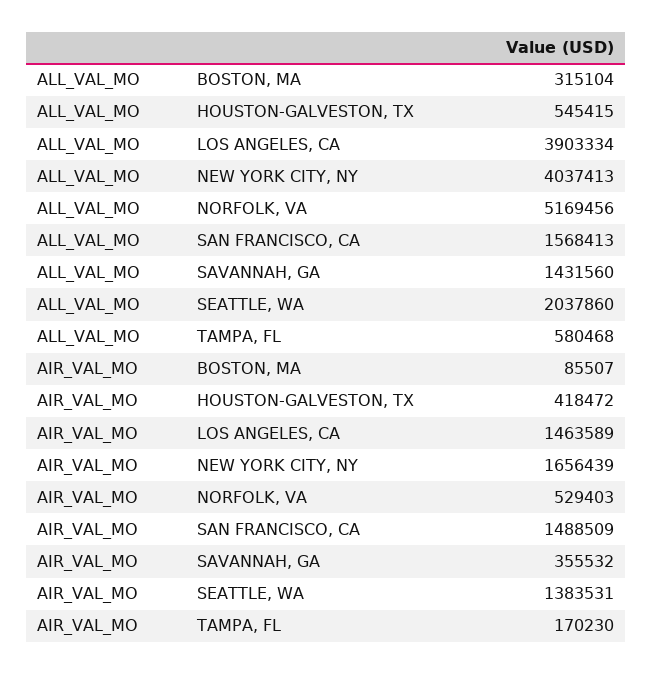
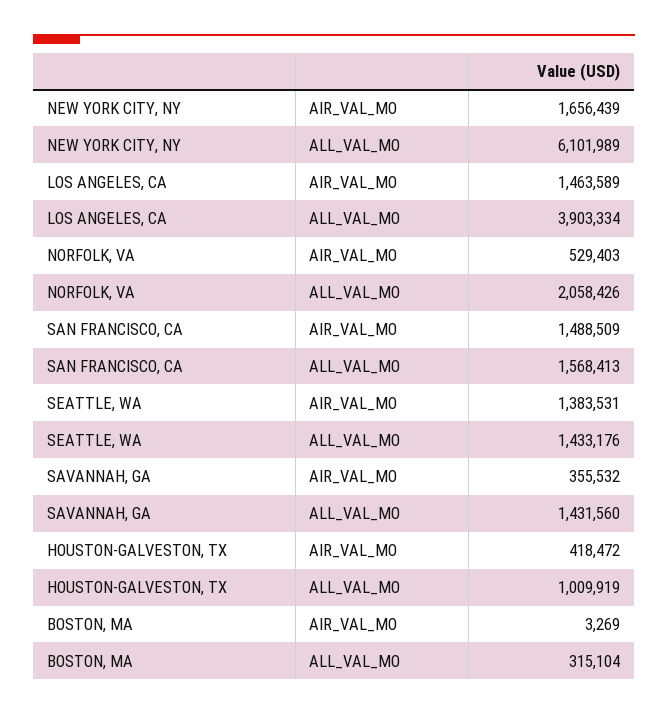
ALL_VAL_MO, HOUSTON-GALVESTON, TX: 545415 -> 1009919
ALL_VAL_MO, NEW YORK CITY, NY: 4037413 -> 6101989
ALL_VAL_MO, NORFOLK, VA: 5169456 -> 2058426
ALL_VAL_MO, SEATTLE, WA: 2037860 -> 1433176
ALL_VAL_MO, TAMPA, FL: 580468 -> none
AIR_VAL_MO, BOSTON, MA: 85507 -> 3269
AIR_VAL_MO, TAMPA, FL: 170230 -> none

